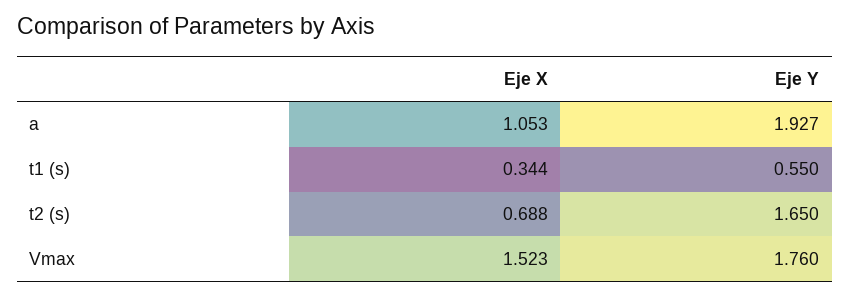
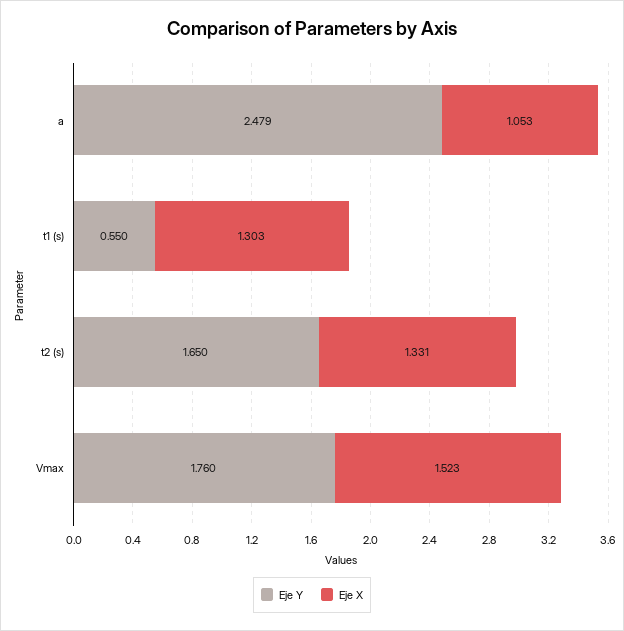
Eje Y, a: 1.927 -> 2.479
Eje X, t1 (s): 0.344 -> 1.303
Eje X, t2 (s): 0.688 -> 1.331

